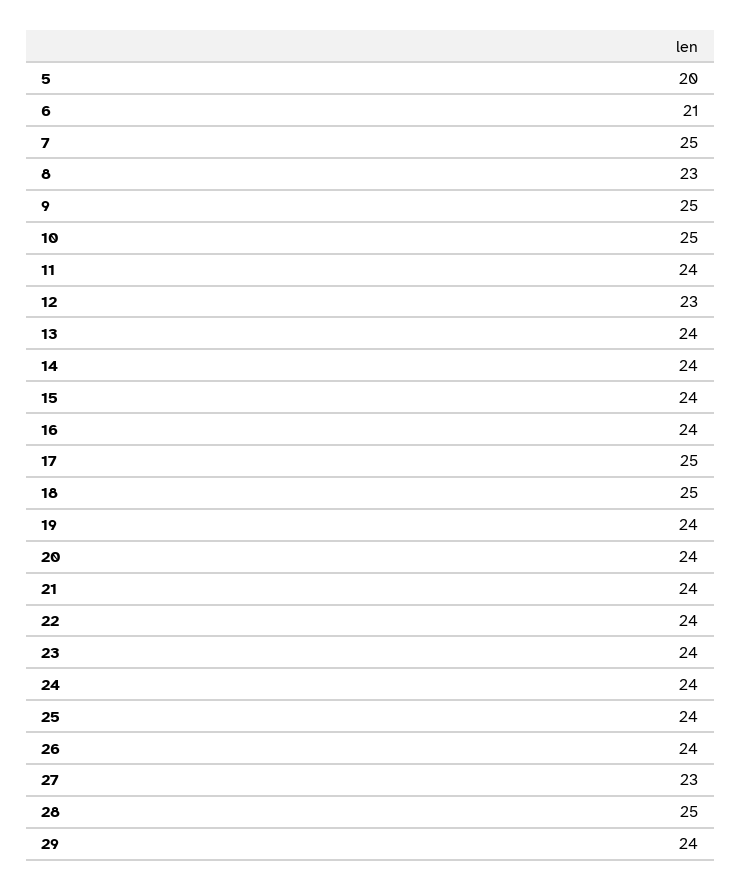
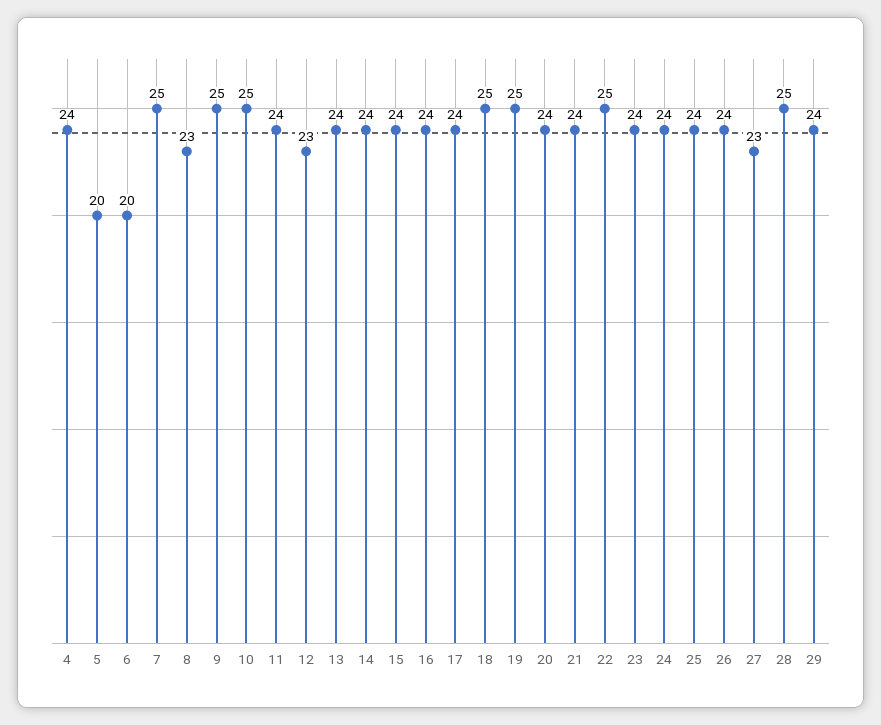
6: 21 -> 20
17: 25 -> 24
19: 24 -> 25
22: 24 -> 25
4: none -> 24

